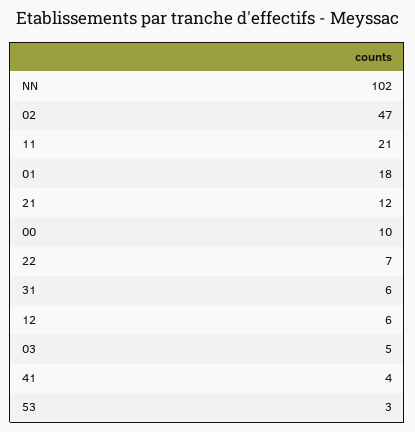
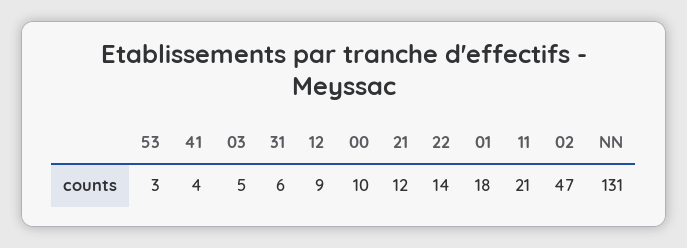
NN: 102 -> 131
22: 7 -> 14
12: 6 -> 9

